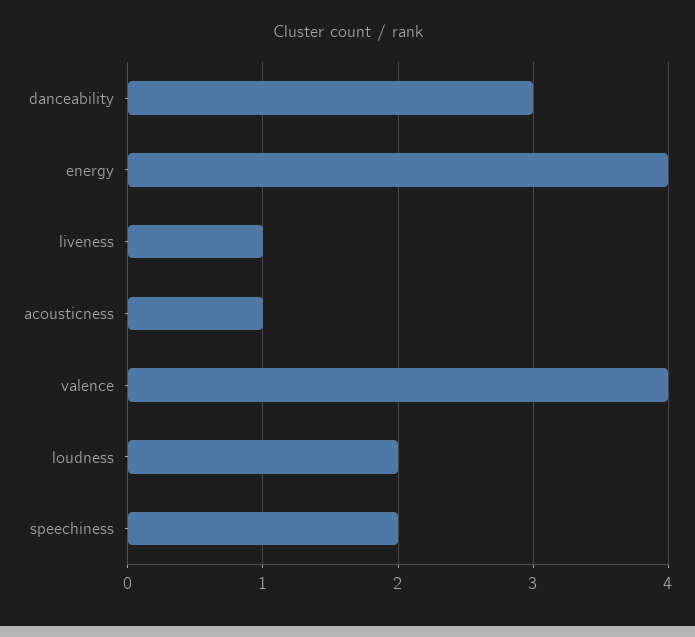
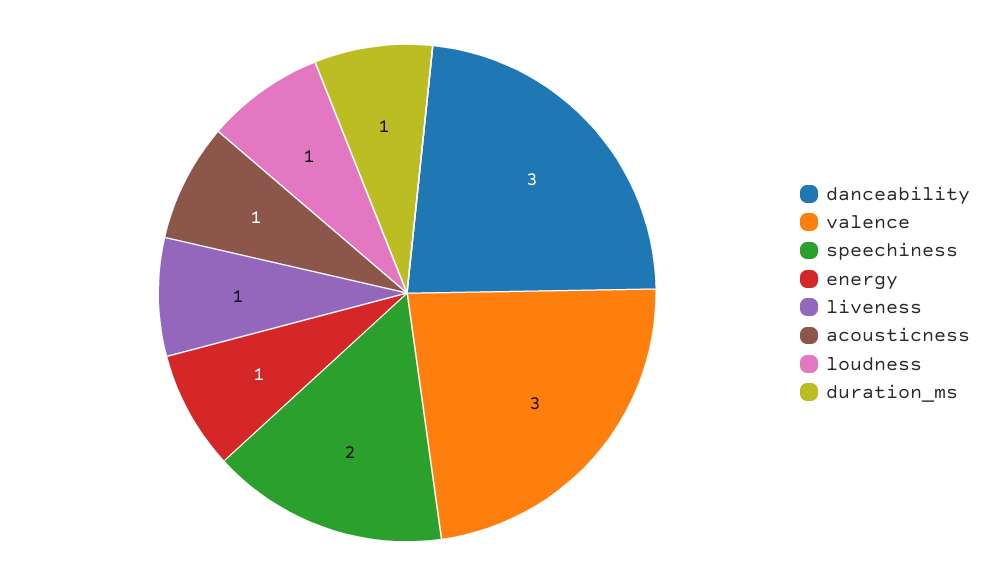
energy: 4 -> 1
valence: 4 -> 3
loudness: 2 -> 1
duration_ms: none -> 1

